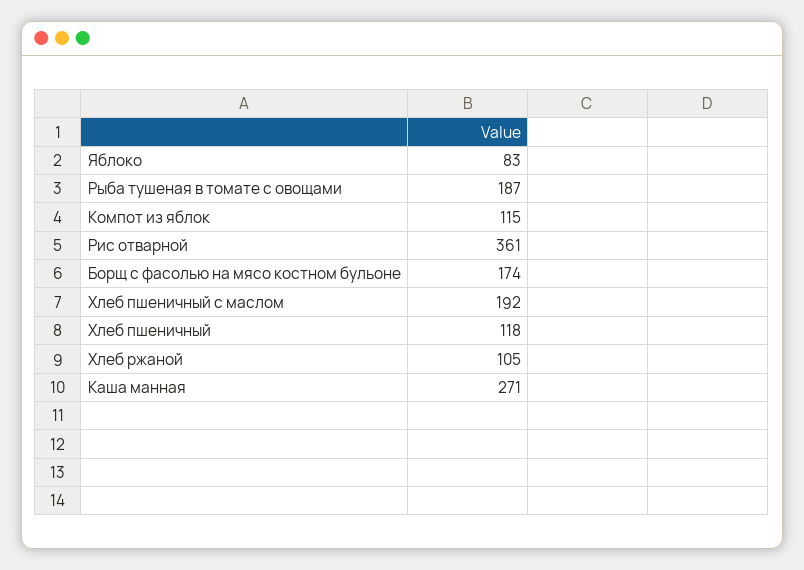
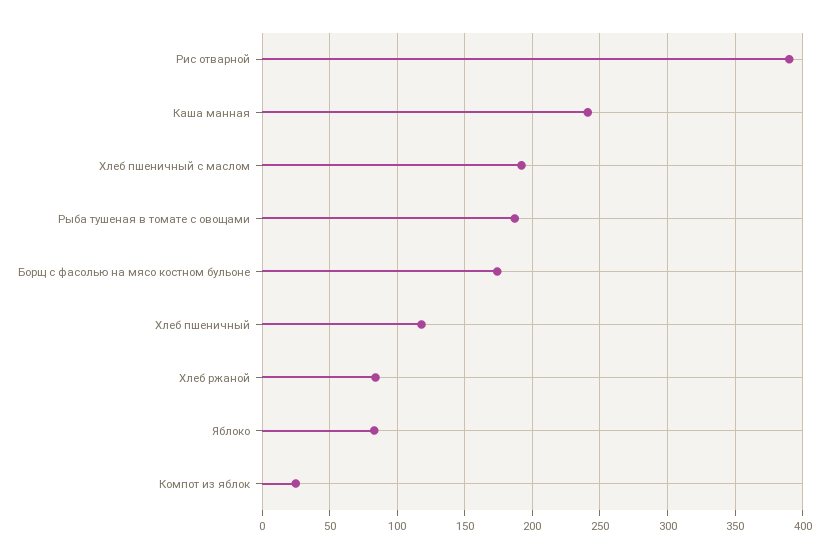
Компот из яблок: 115 -> 25
Рис отварной: 361 -> 390
Хлеб ржаной: 105 -> 85
Каша манная: 271 -> 240

